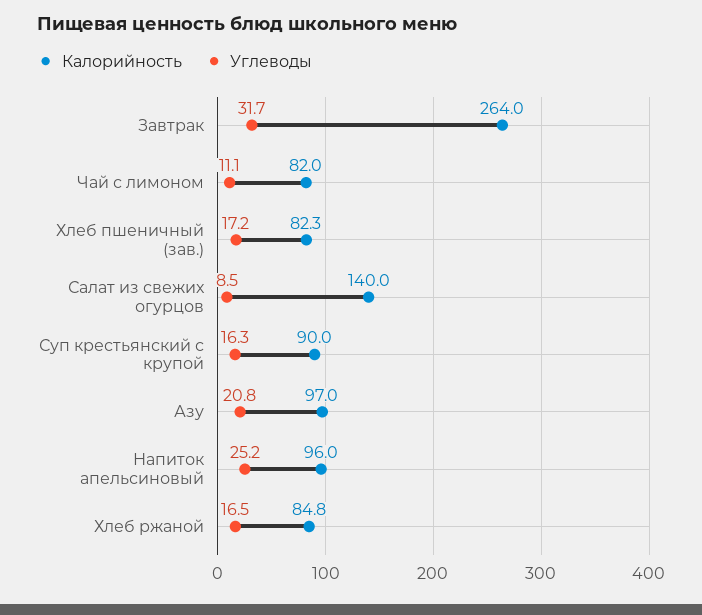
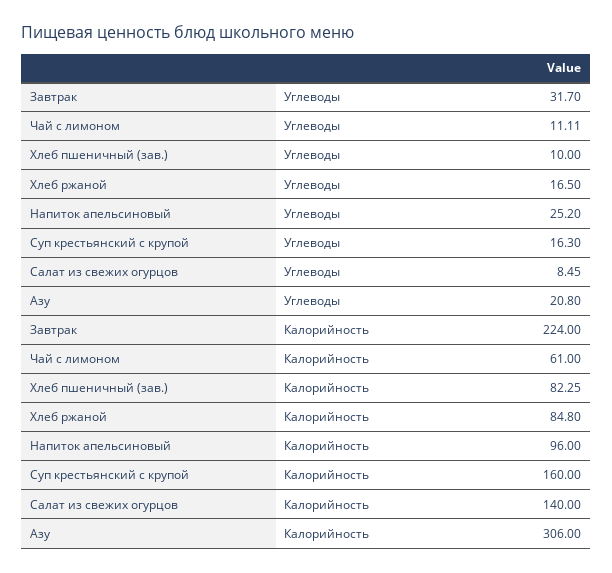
Калорийность, Завтрак: 264 -> 224
Калорийность, Чай с лимоном: 82 -> 61
Углеводы, Хлеб пшеничный (зав.): 17.2 -> 10
Калорийность, Суп крестьянский с крупой: 90 -> 160
Калорийность, Азу: 97 -> 306

